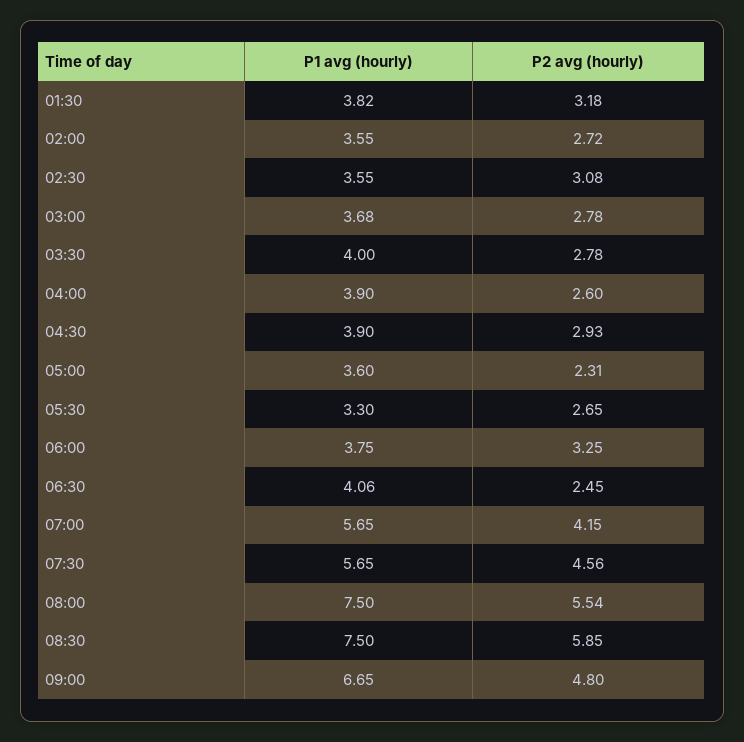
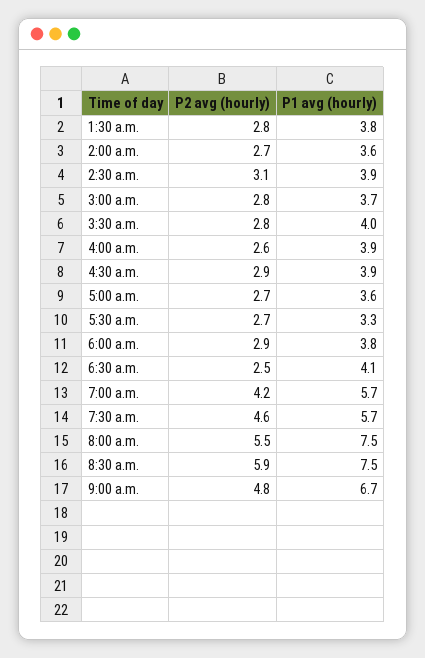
P2 avg (hourly), 01:30: 3.18 -> 2.8
P1 avg (hourly), 02:30: 3.55 -> 3.9
P2 avg (hourly), 05:00: 2.31 -> 2.7
P2 avg (hourly), 06:00: 3.25 -> 2.9

